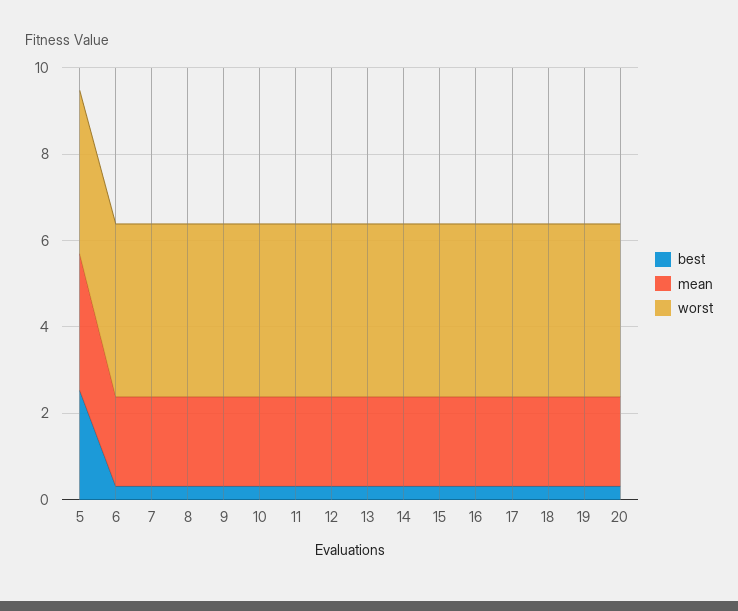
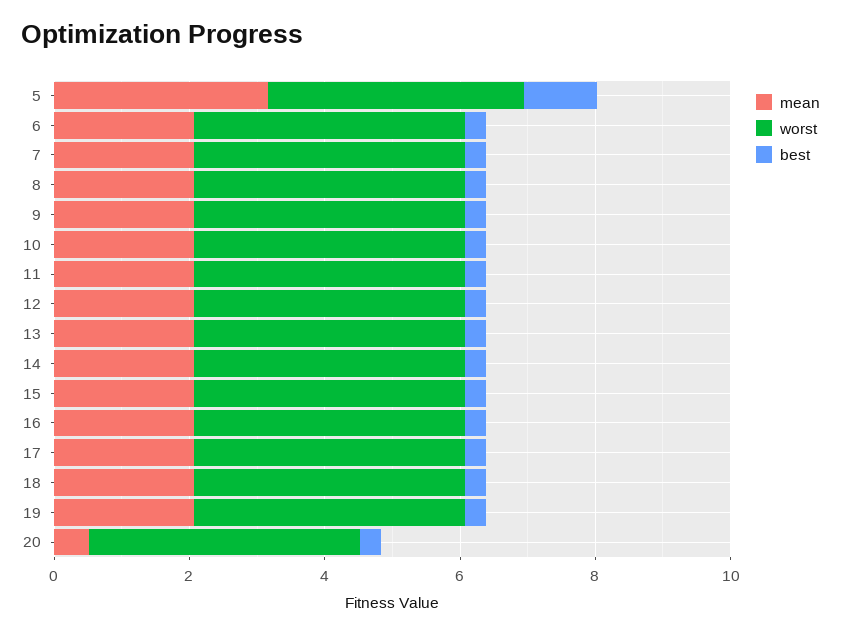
best, 5: 2.5 -> 1
mean, 20: 2 -> 0.5

